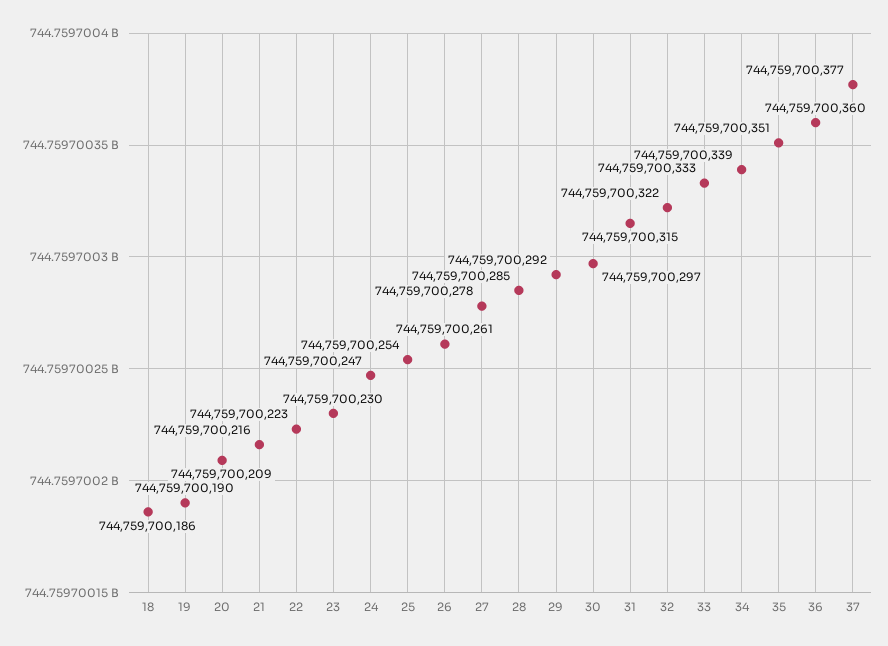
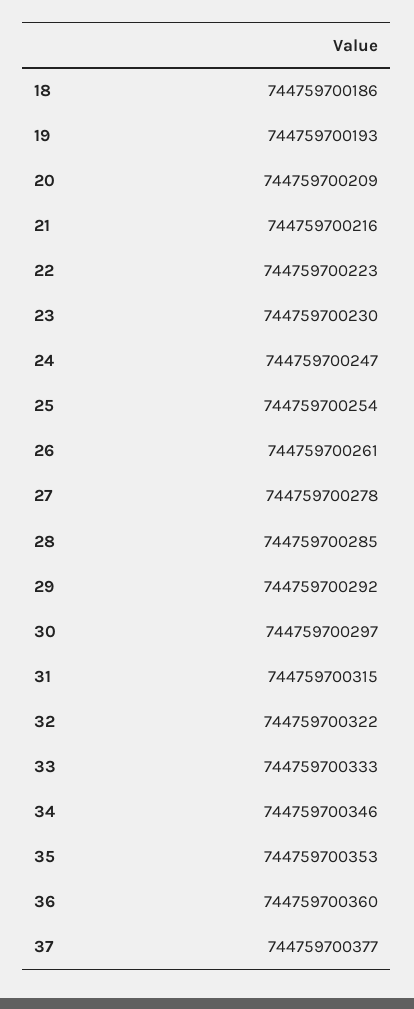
19: 744759700190 -> 744759700193
34: 744759700339 -> 744759700346
35: 744759700351 -> 744759700353

